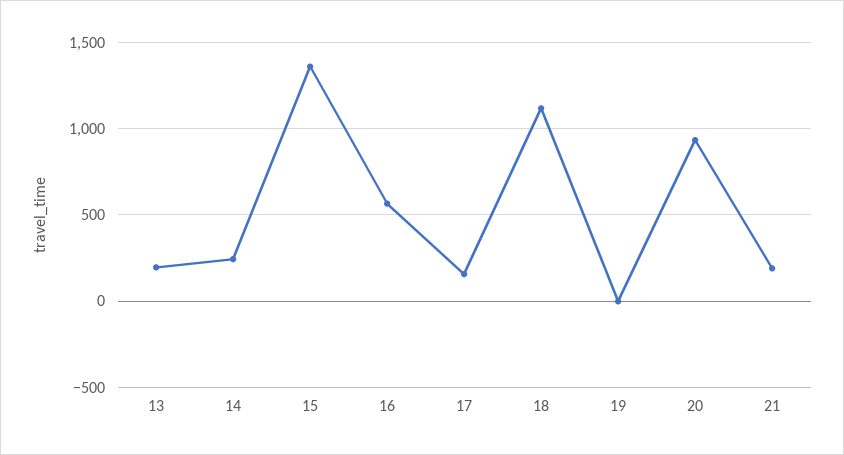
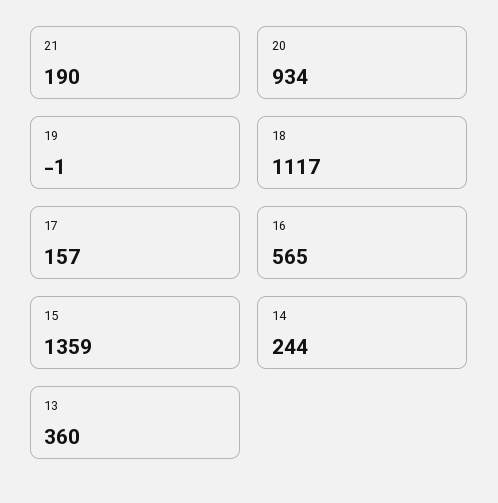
13: 200 -> 360

